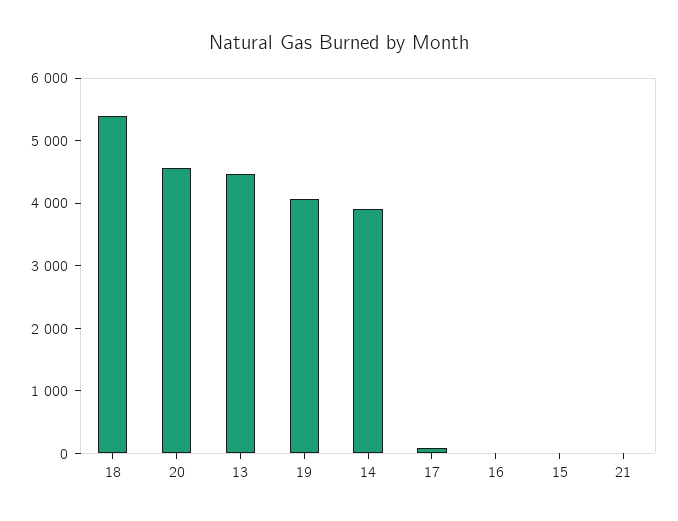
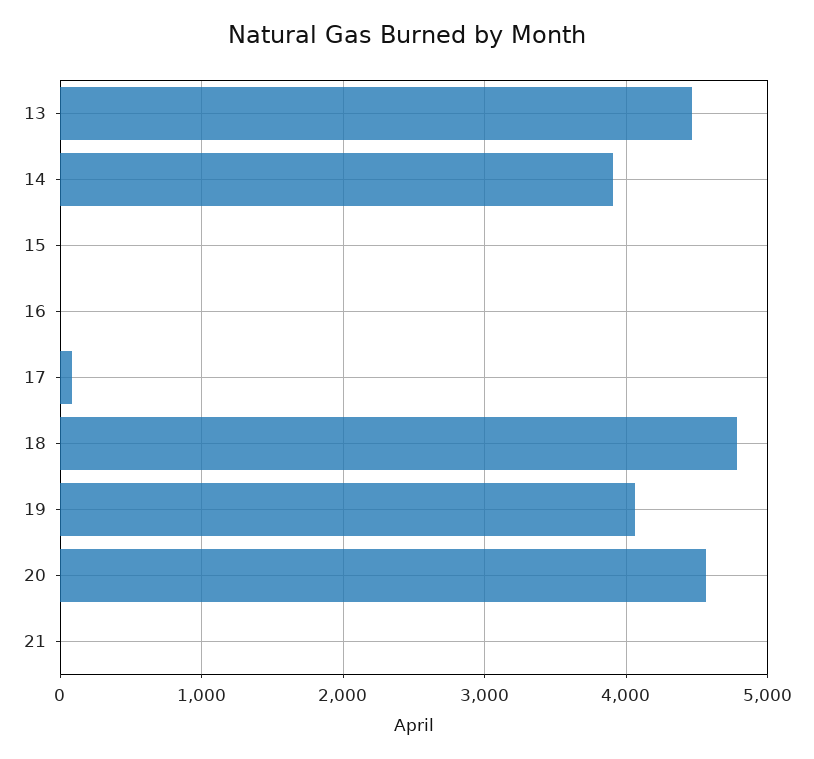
18: 5400 -> 4800

